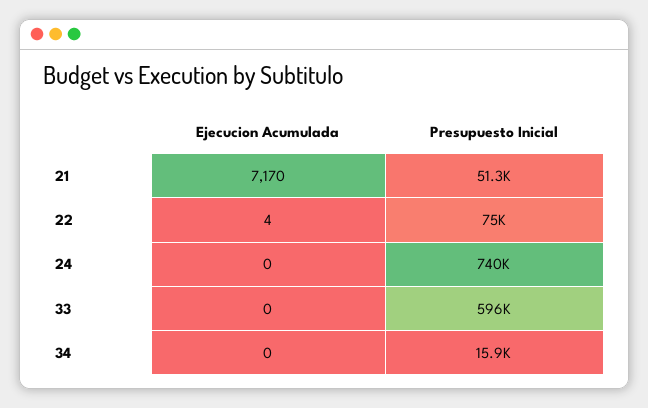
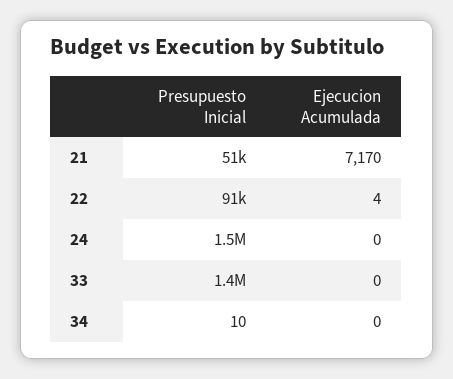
Presupuesto Inicial, 22: 75000 -> 91000
Presupuesto Inicial, 24: 740000 -> 1500000
Presupuesto Inicial, 33: 596000 -> 1400000
Presupuesto Inicial, 34: 15900 -> 10

